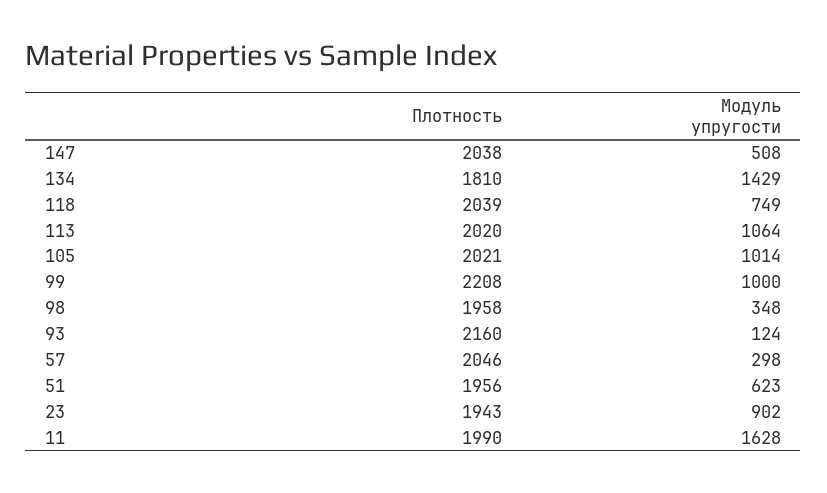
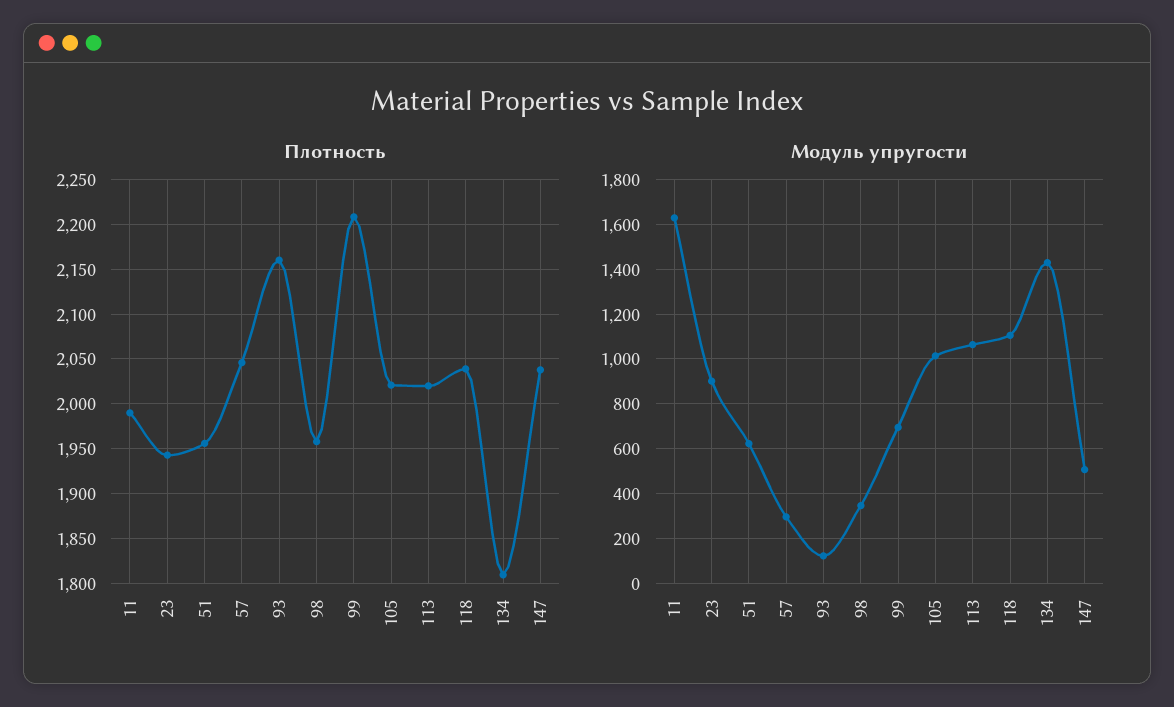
Модуль упругости, 118: 749 -> 1100
Модуль упругости, 99: 1000 -> 700

